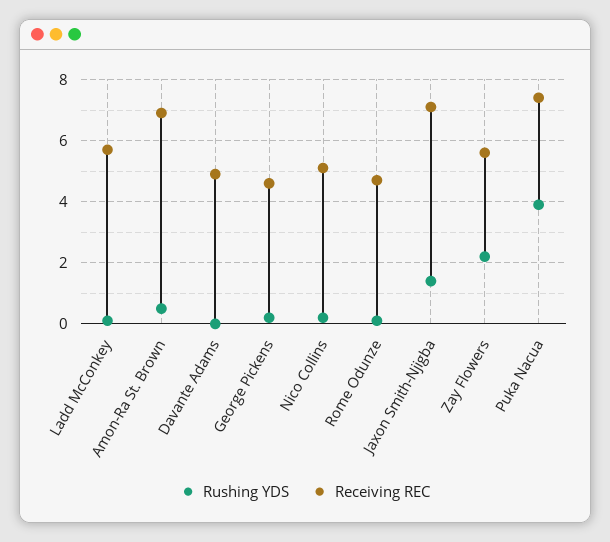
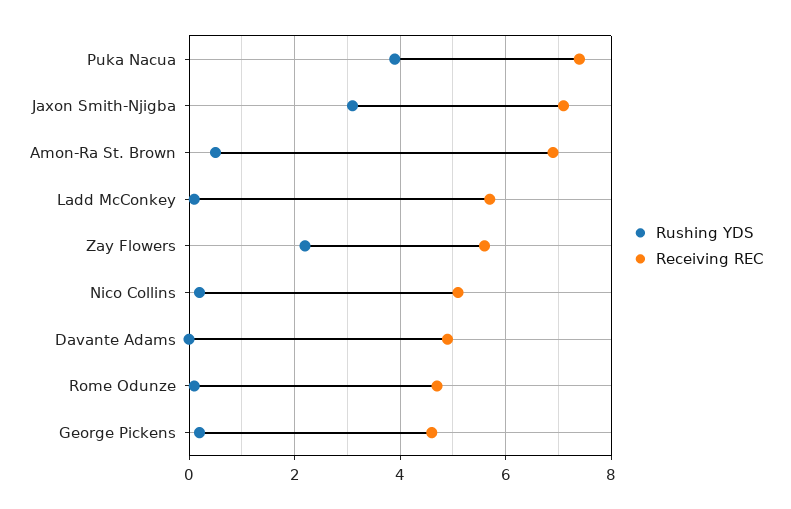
Rushing YDS, Jaxon Smith-Njigba: 1.5 -> 3

